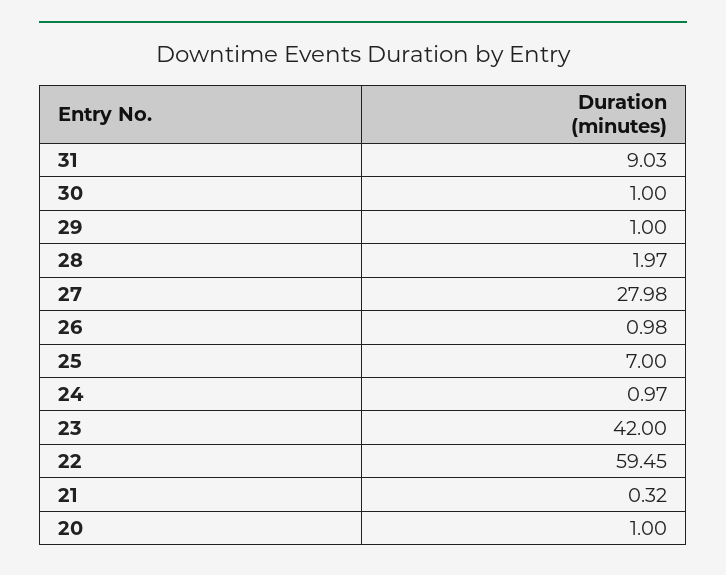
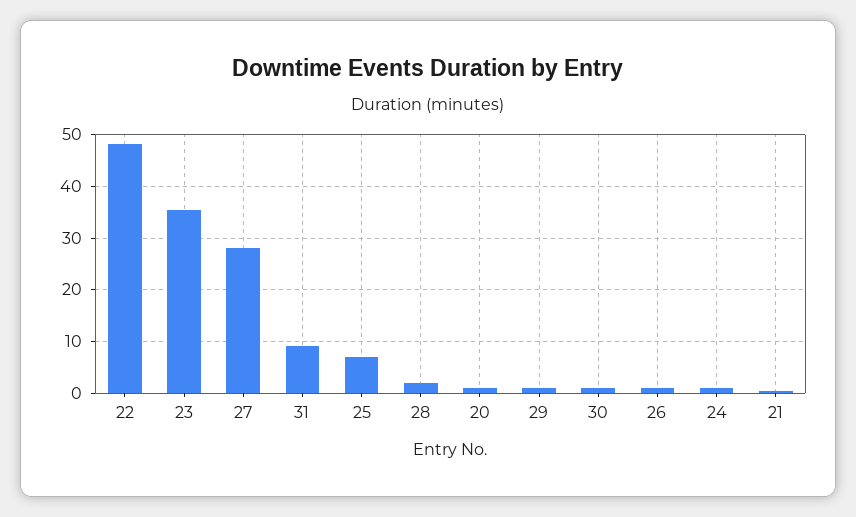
23: 42 -> 36
22: 59.45 -> 48

